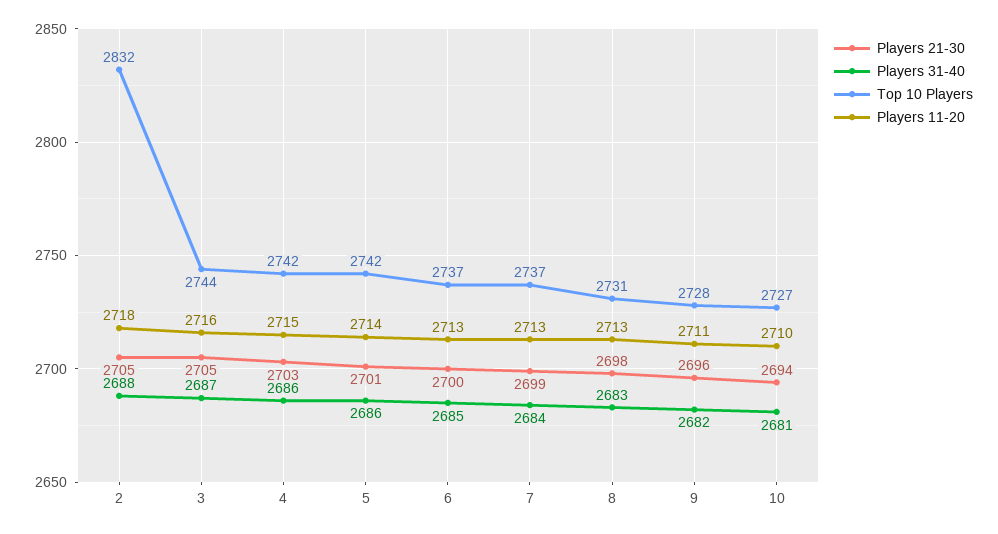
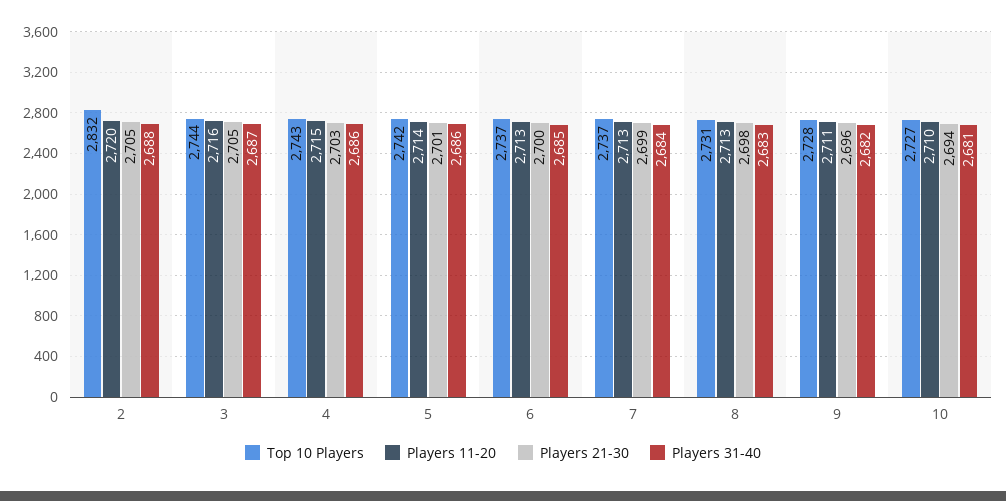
Players 11-20, 2: 2718 -> 2720
Top 10 Players, 4: 2742 -> 2743

